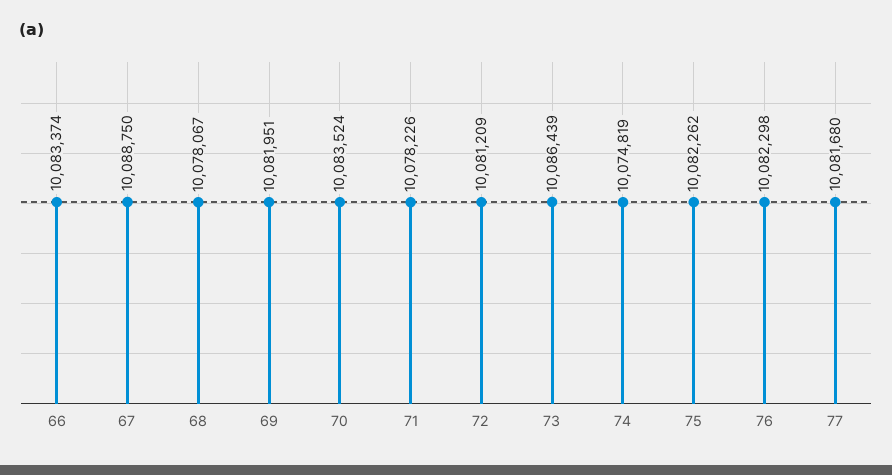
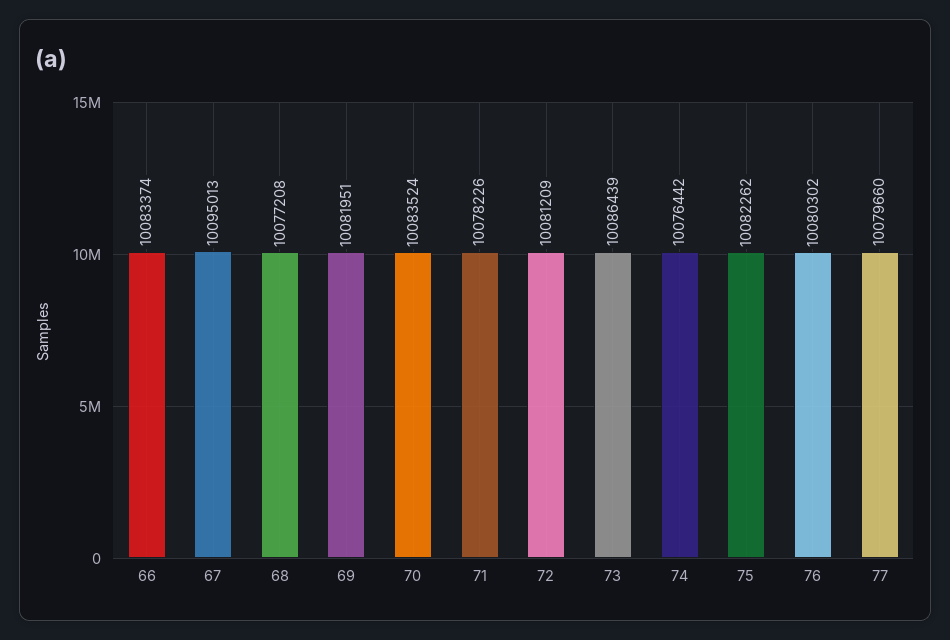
67: 10088750 -> 10095013
68: 10078067 -> 10077208
74: 10074819 -> 10076442
76: 10082298 -> 10080302
77: 10081680 -> 10079660

